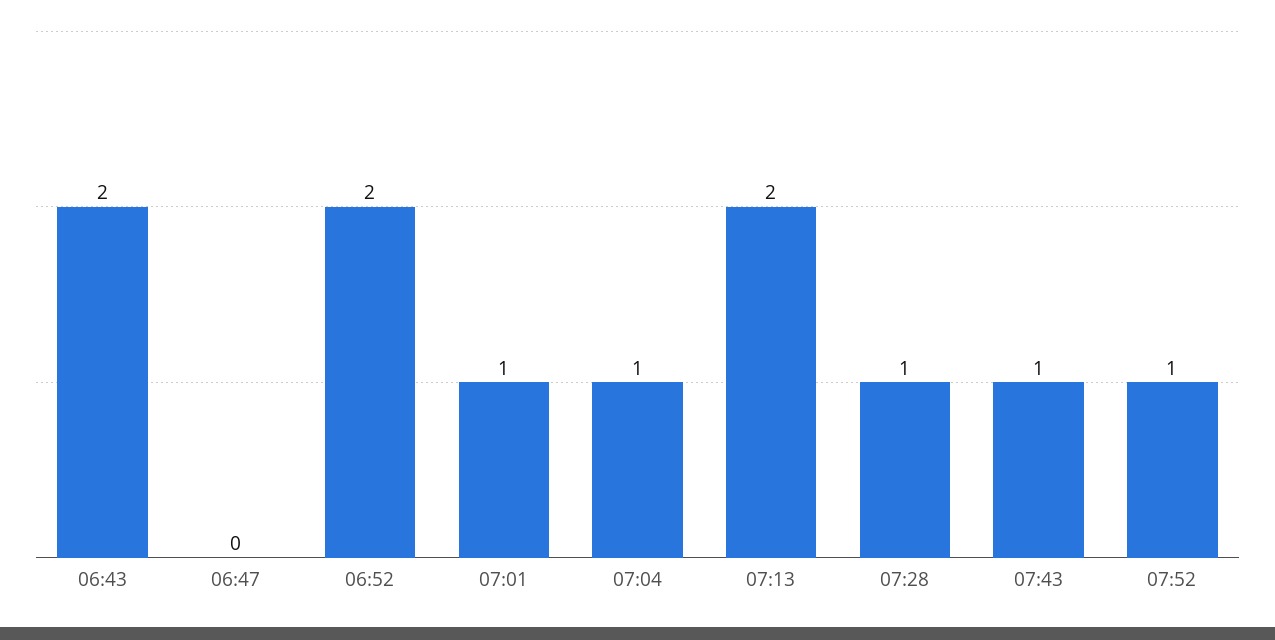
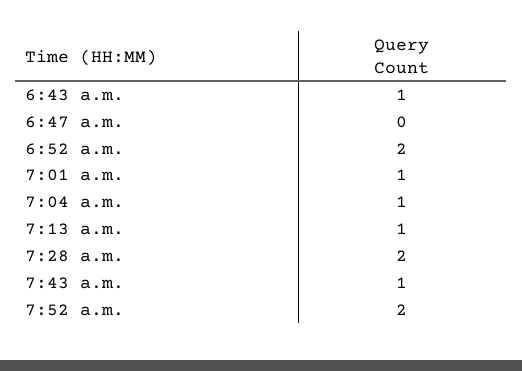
06:43: 2 -> 1
07:13: 2 -> 1
07:28: 1 -> 2
07:52: 1 -> 2

